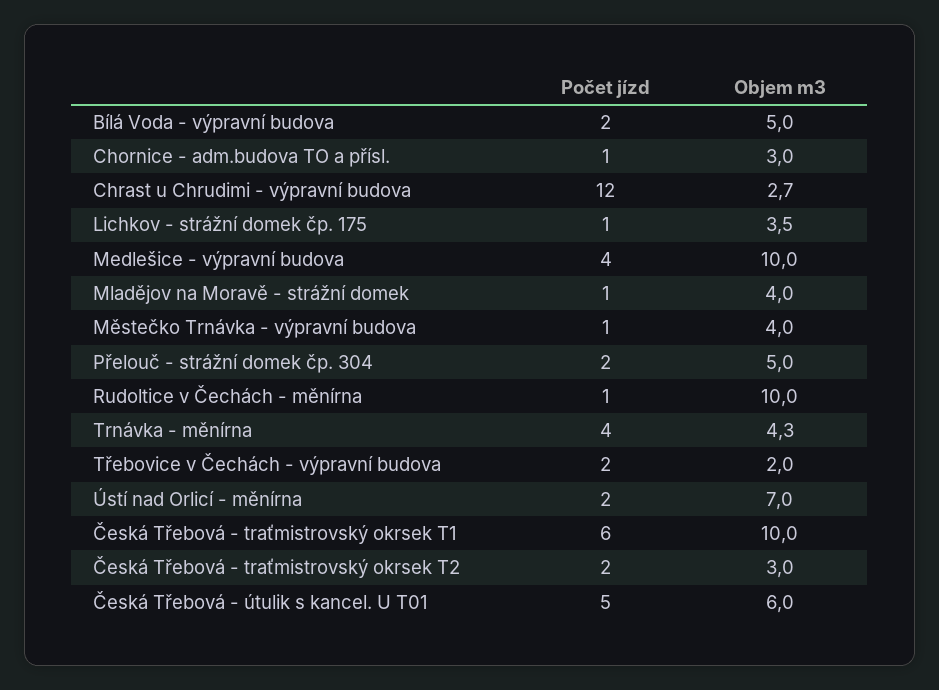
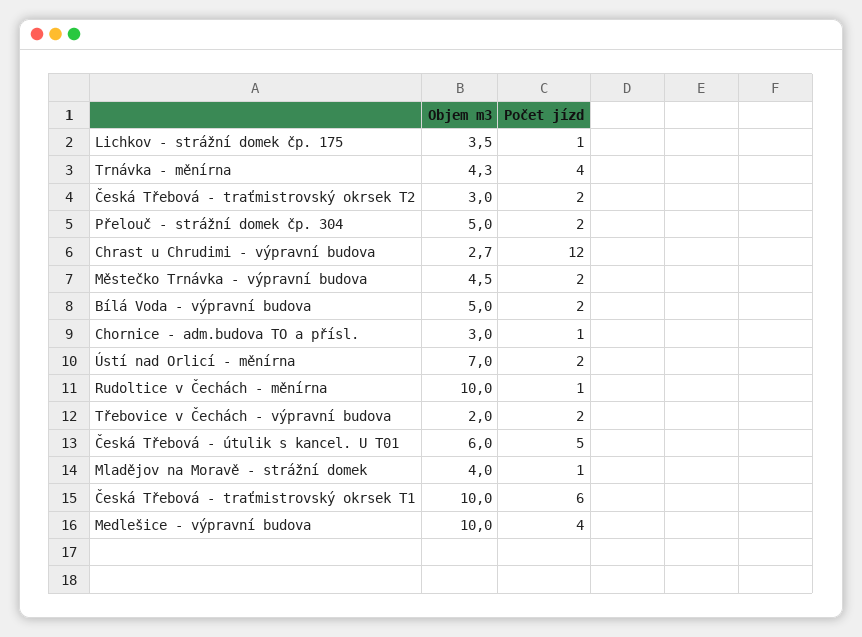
Počet jízd, Městečko Trnávka - výpravní budova: 1 -> 2
Objem m3, Městečko Trnávka - výpravní budova: 4 -> 4.5

